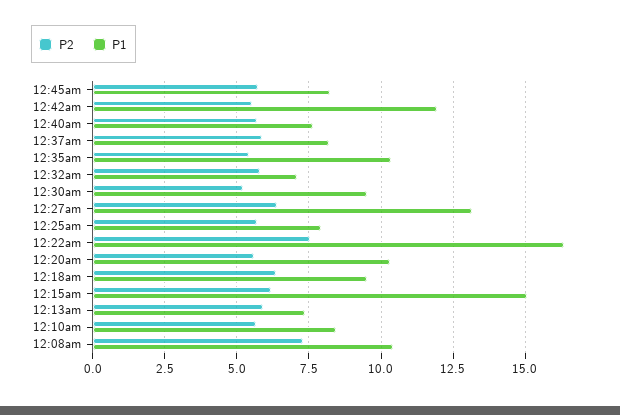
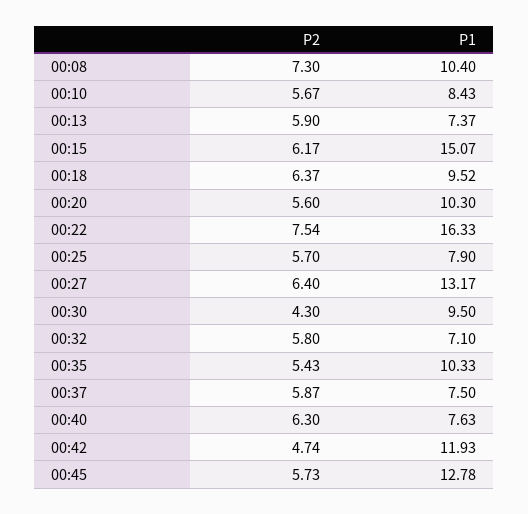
P1, 12:45am: 8.25 -> 12.78
P2, 12:42am: 5.5 -> 4.74
P2, 12:40am: 5.75 -> 6.3
P1, 12:37am: 8.25 -> 7.5
P2, 12:30am: 5.25 -> 4.3

